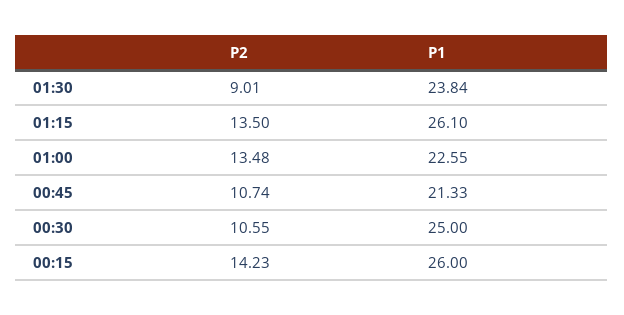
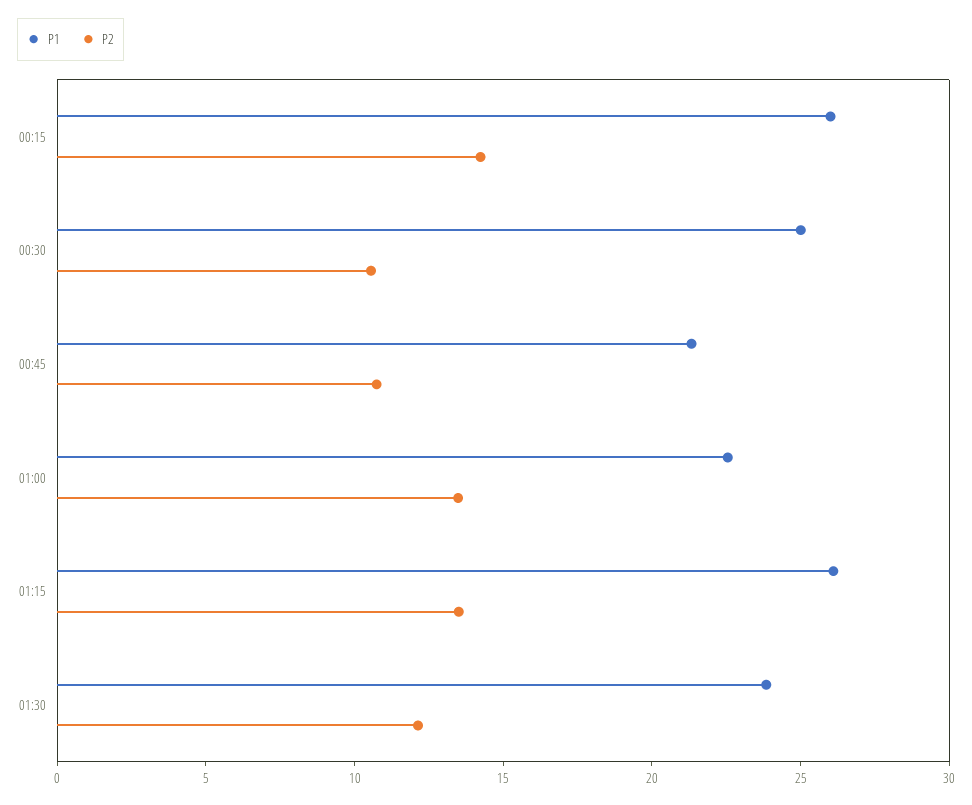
P2, 01:30: 9.01 -> 12

